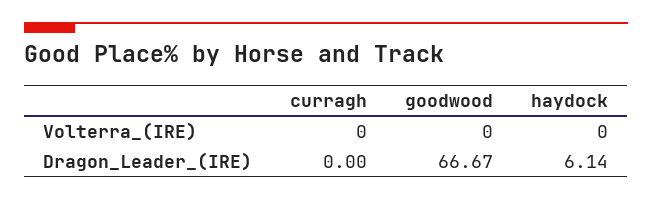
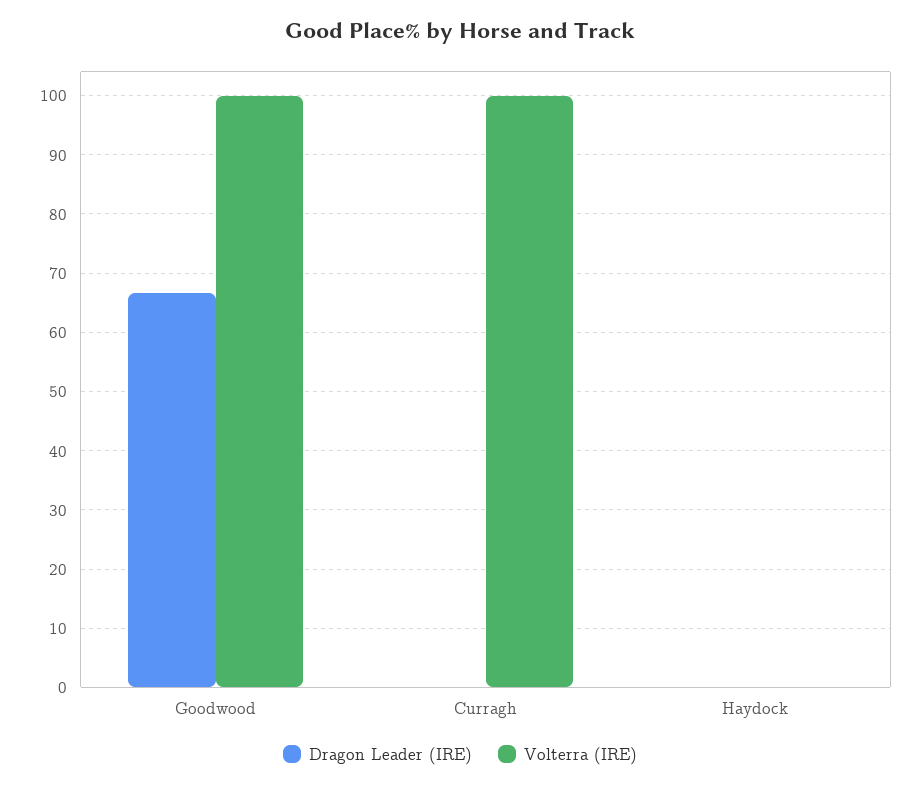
Volterra_(IRE), curragh: 0 -> 100
Volterra_(IRE), goodwood: 0 -> 100
Dragon_Leader_(IRE), haydock: 6.14 -> 0

